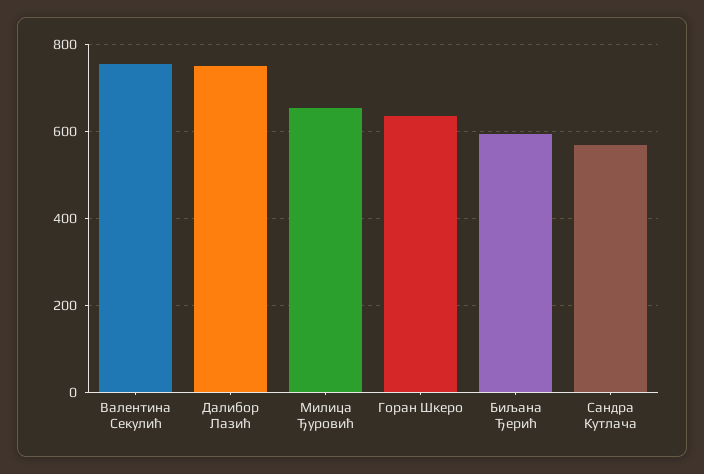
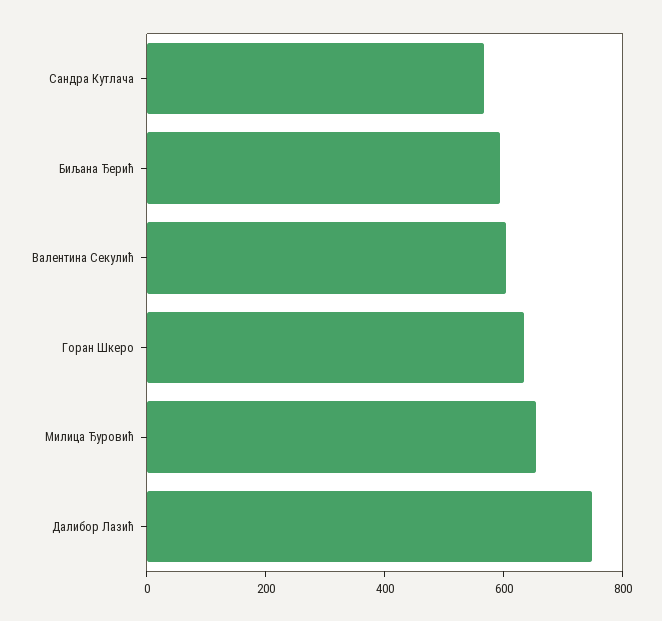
Валентина Секулић: 760 -> 600

